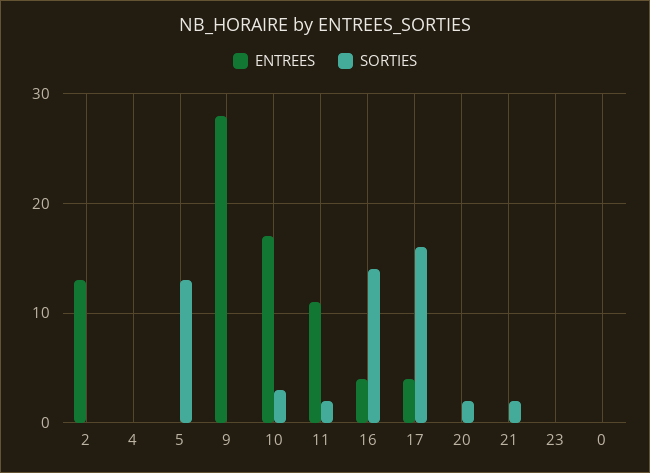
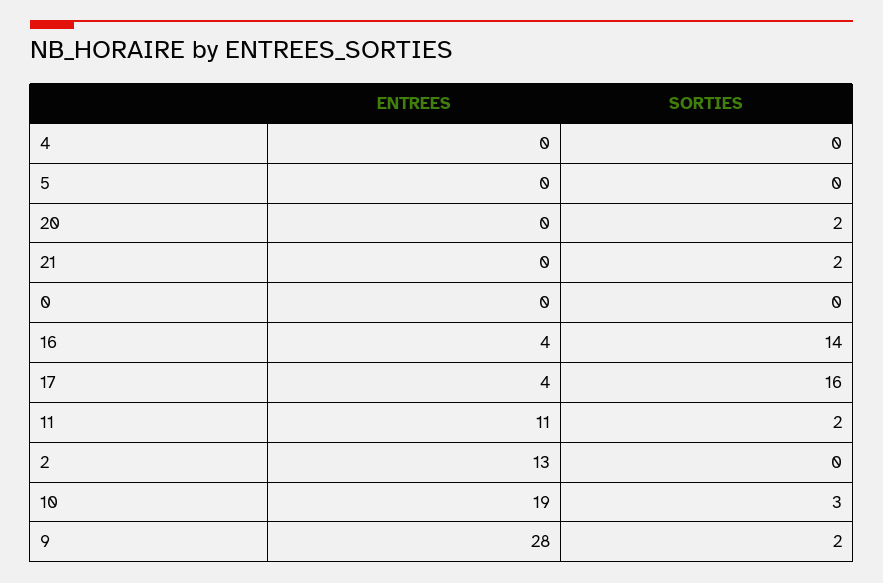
SORTIES, 5: 13 -> 0
SORTIES, 9: 0 -> 2
ENTREES, 10: 17 -> 19
ENTREES, 23: 0 -> none
SORTIES, 23: 0 -> none

